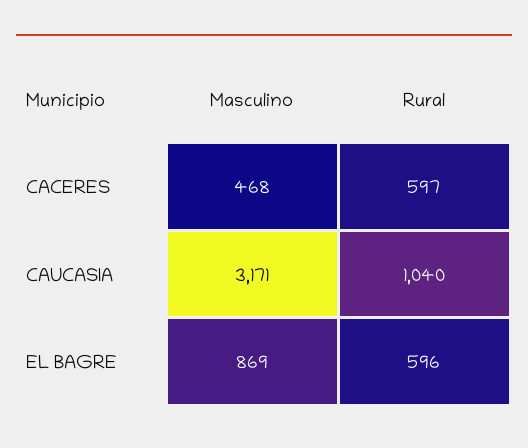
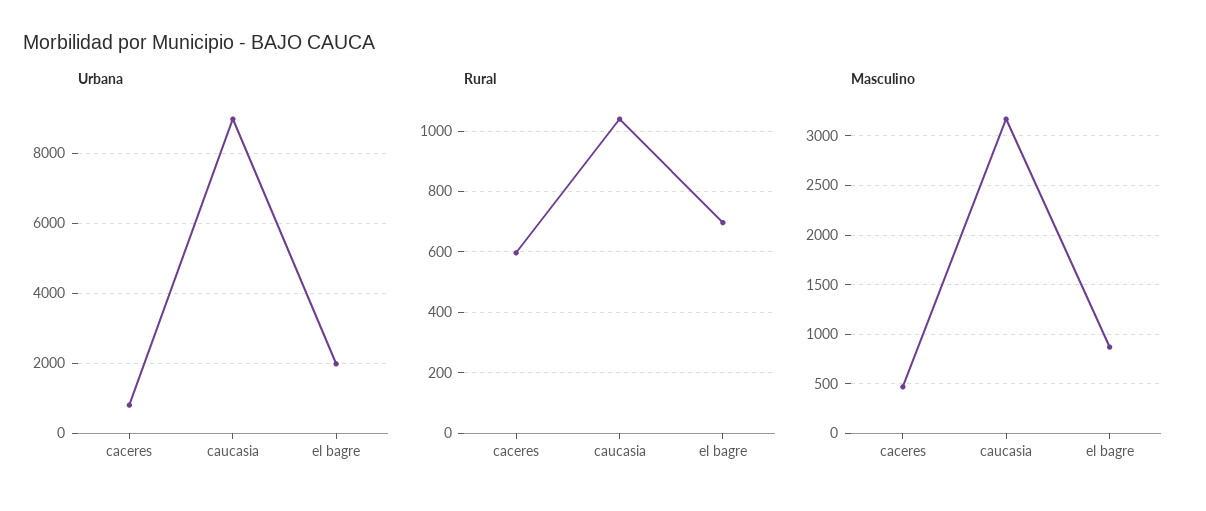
Rural, EL BAGRE: 596 -> 700
Urbana, CACERES: none -> 800
Urbana, CAUCASIA: none -> 9000
Urbana, EL BAGRE: none -> 2000

